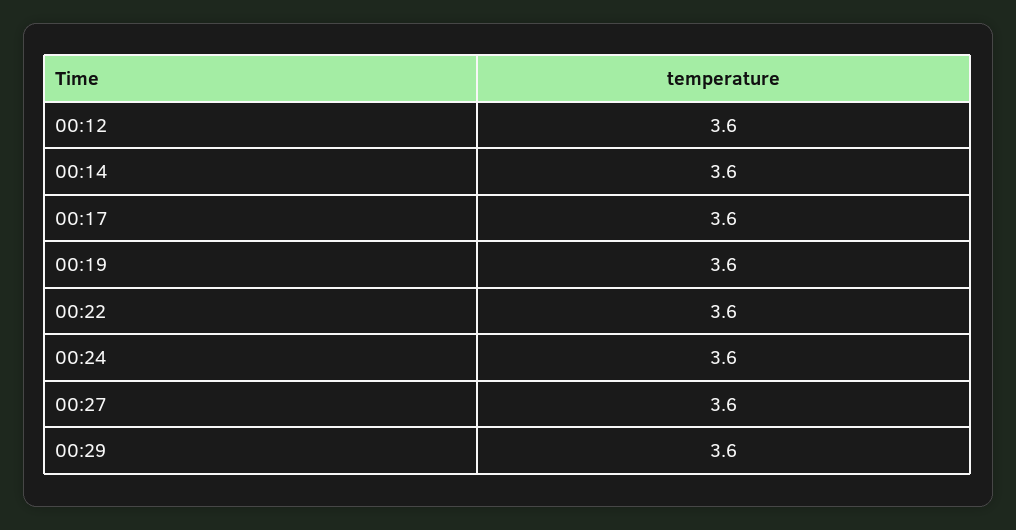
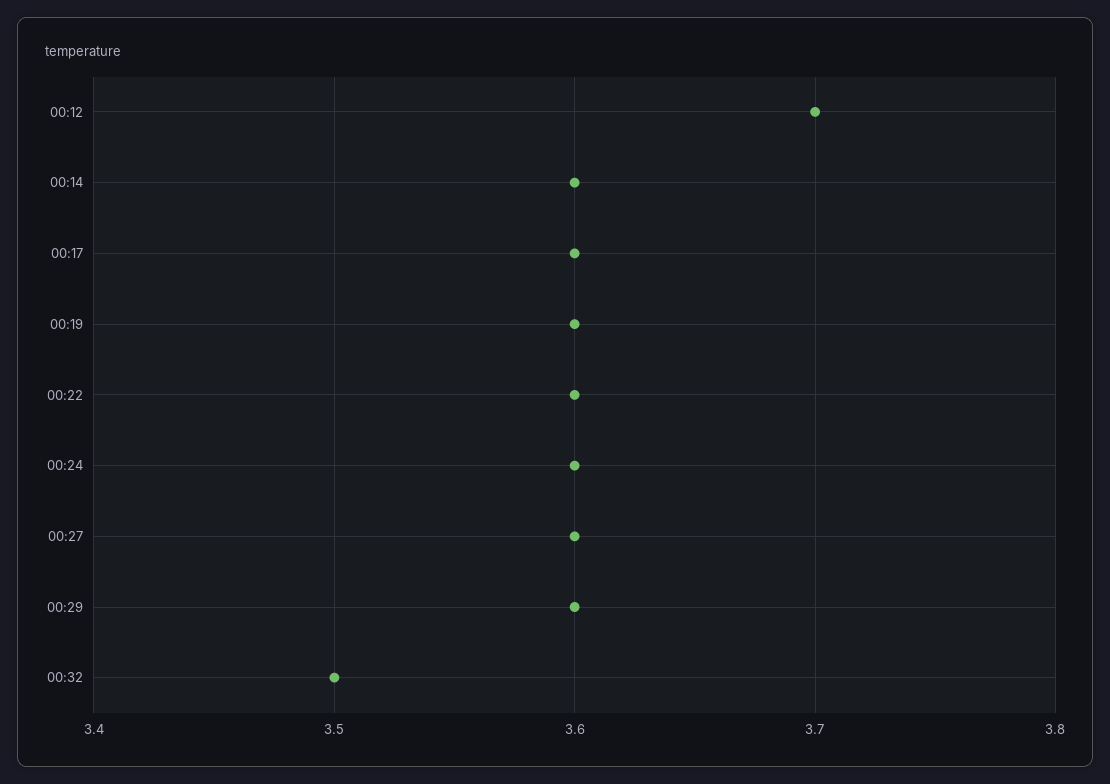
00:12: 3.6 -> 3.7
00:32: none -> 3.5

